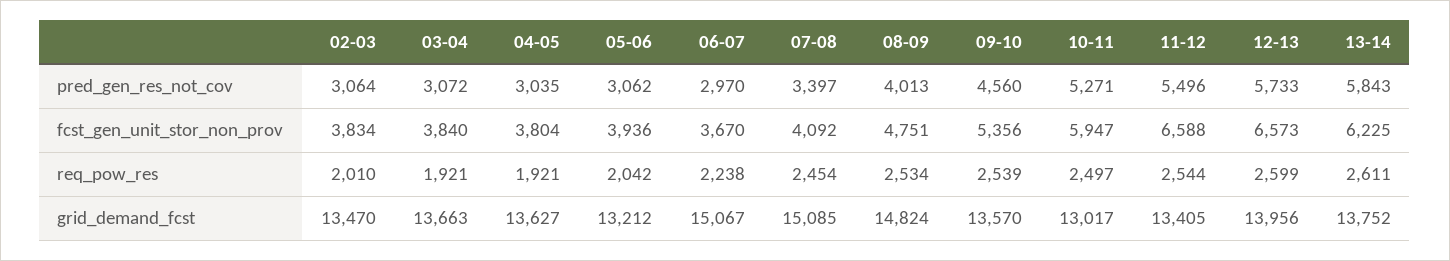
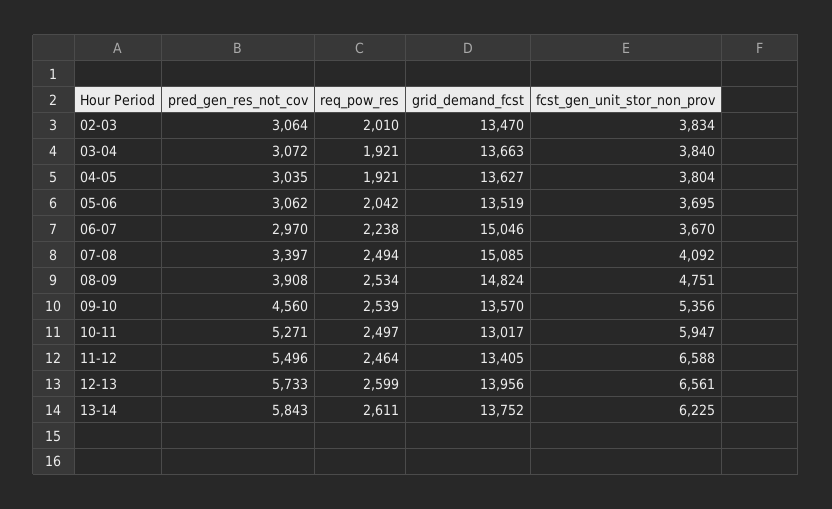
08-09, pred_gen_res_not_cov: 4013 -> 3908
05-06, fcst_gen_unit_stor_non_prov: 3936 -> 3695
12-13, fcst_gen_unit_stor_non_prov: 6573 -> 6561
07-08, req_pow_res: 2454 -> 2494
11-12, req_pow_res: 2544 -> 2464
05-06, grid_demand_fcst: 13212 -> 13519
06-07, grid_demand_fcst: 15067 -> 15046

